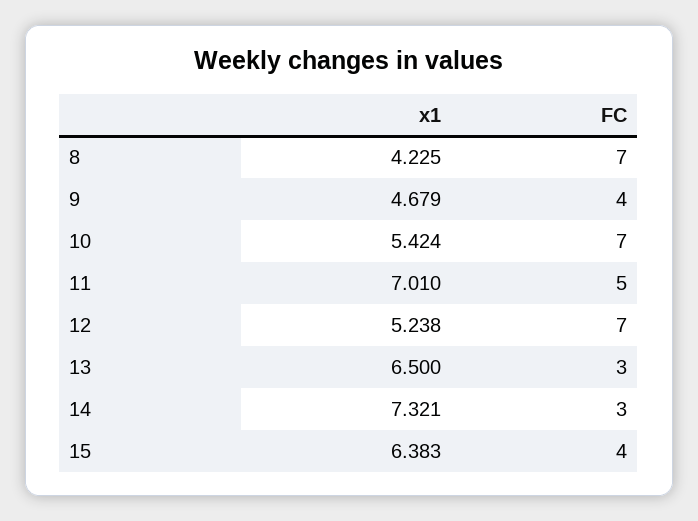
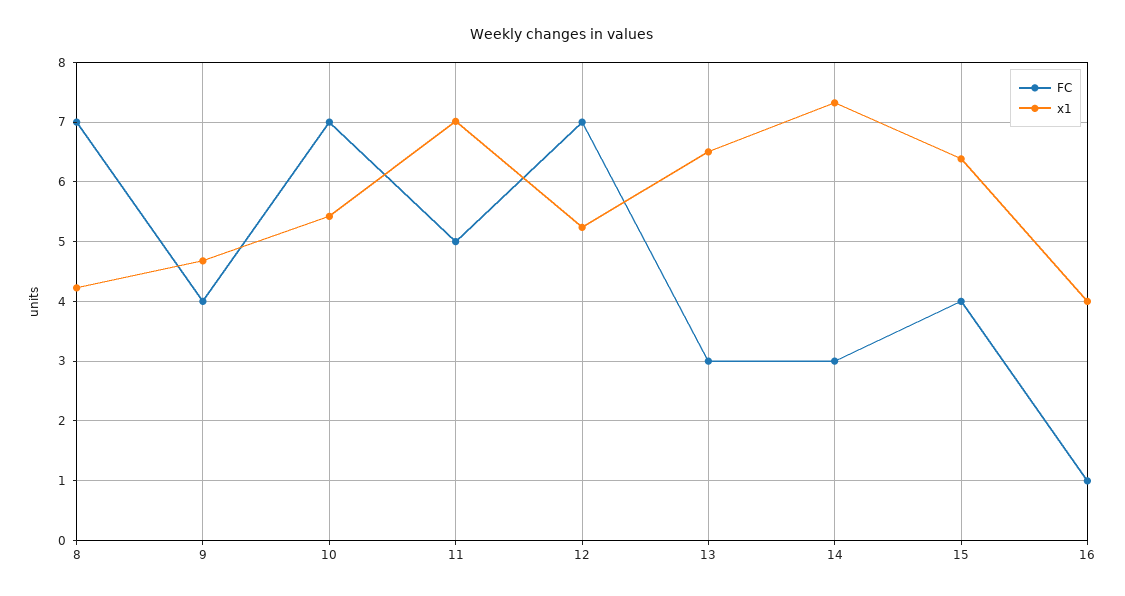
FC, 16: none -> 1
x1, 16: none -> 4

